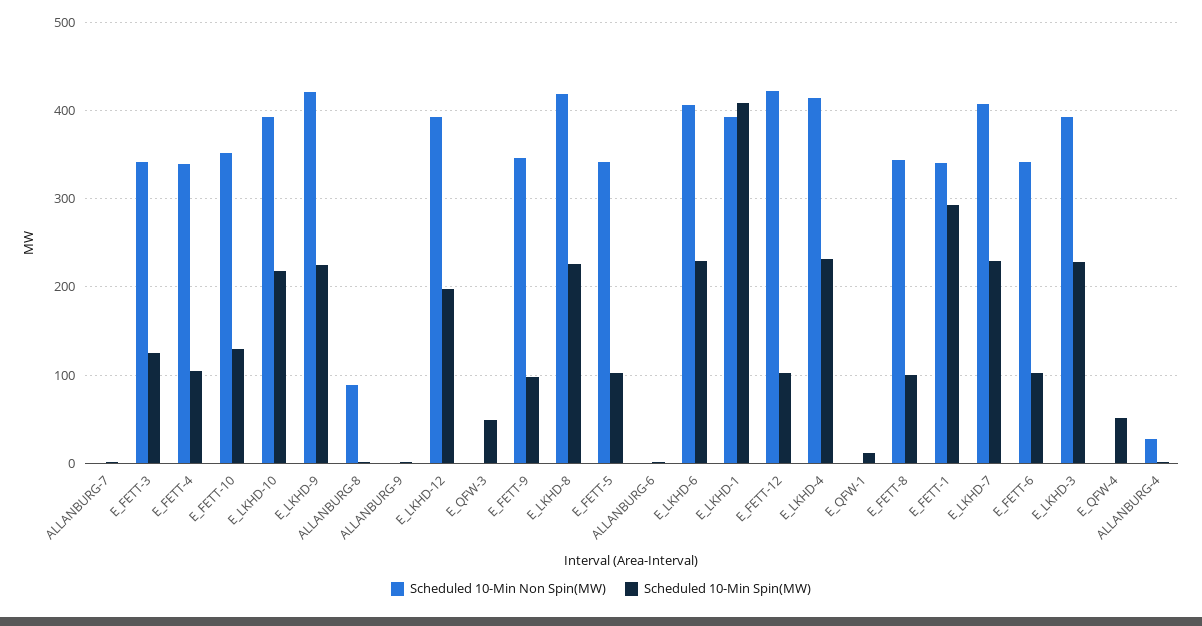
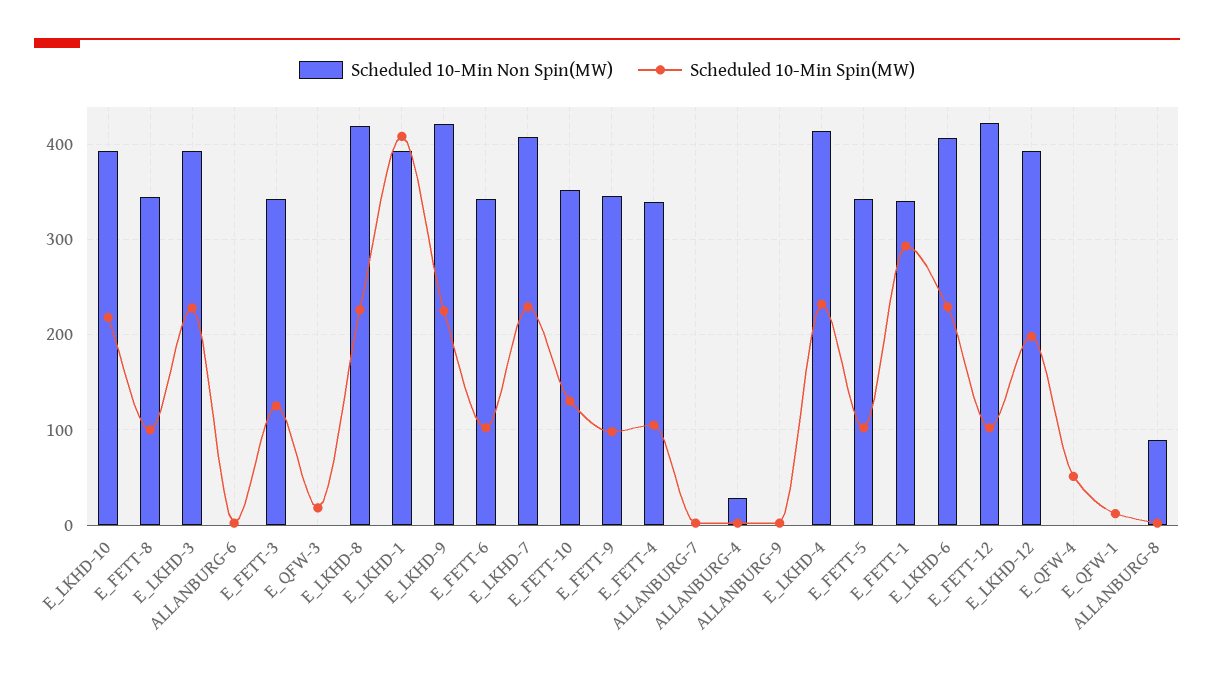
Scheduled 10-Min Spin(MW), E_QFW-3: 50 -> 20

